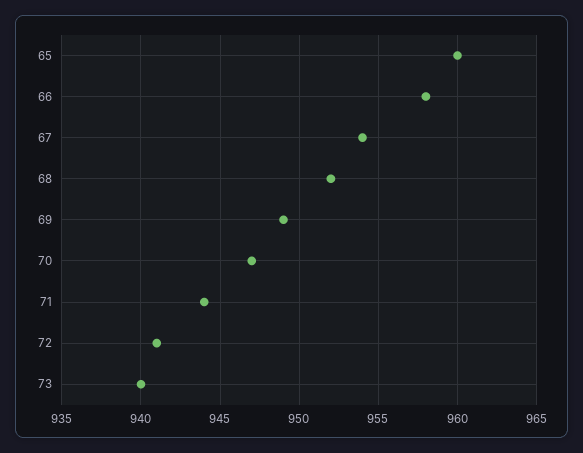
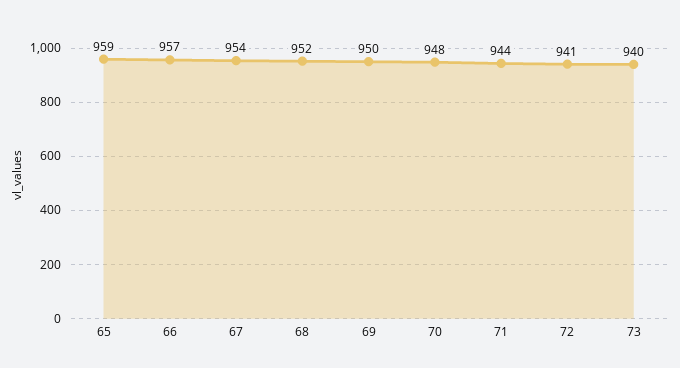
65: 960 -> 959
66: 958 -> 957
69: 949 -> 950
70: 947 -> 948

